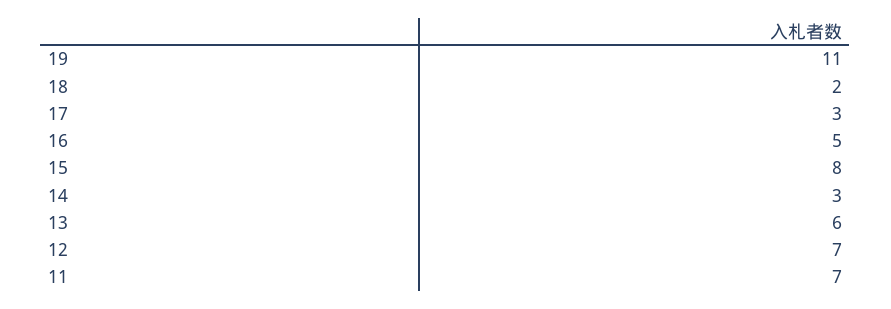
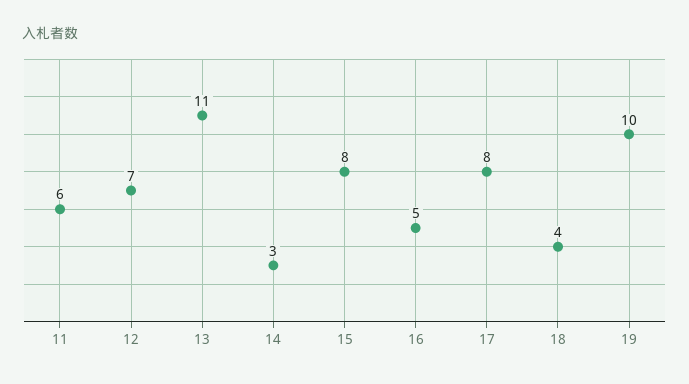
19: 11 -> 10
18: 2 -> 4
17: 3 -> 8
13: 6 -> 11
11: 7 -> 6

